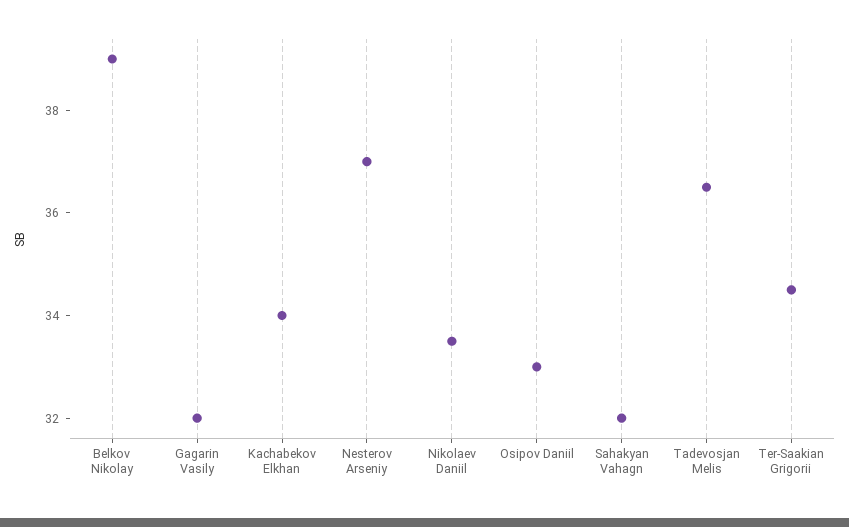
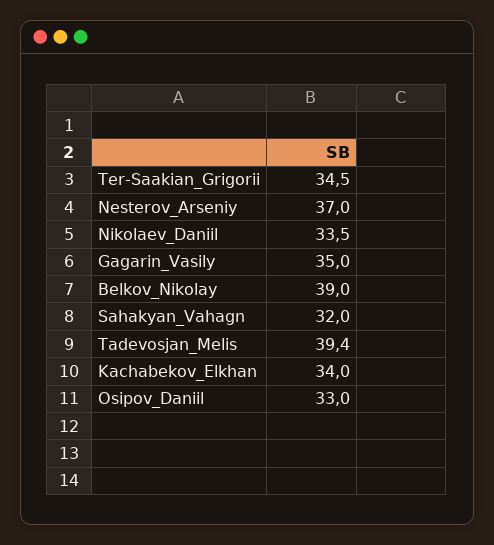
Gagarin Vasily: 32 -> 35
Tadevosjan Melis: 36.5 -> 39.4

